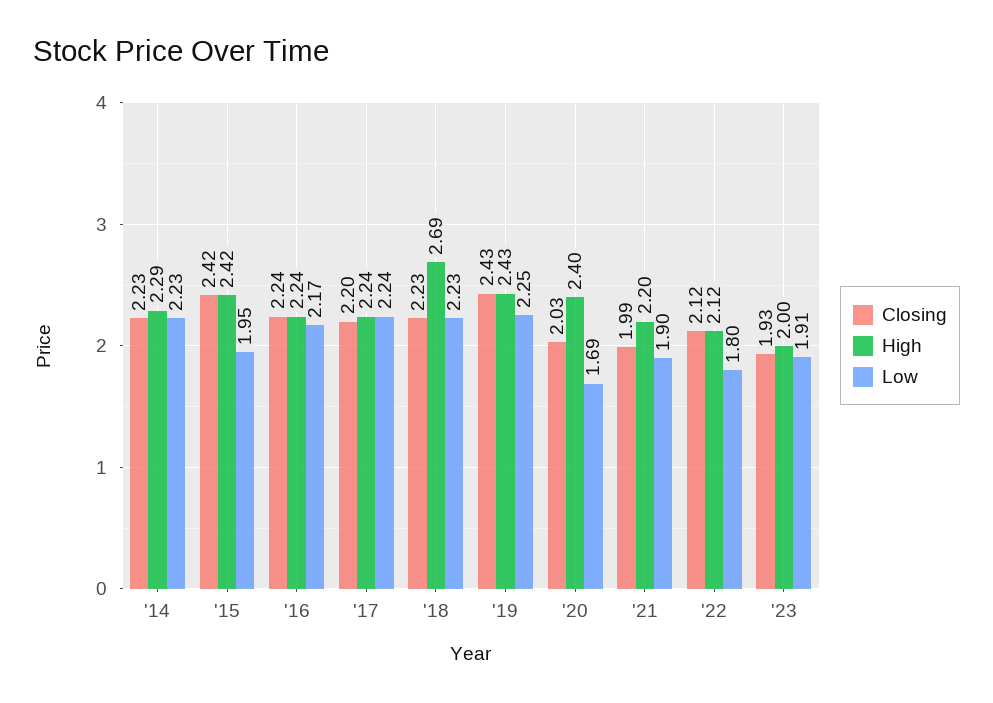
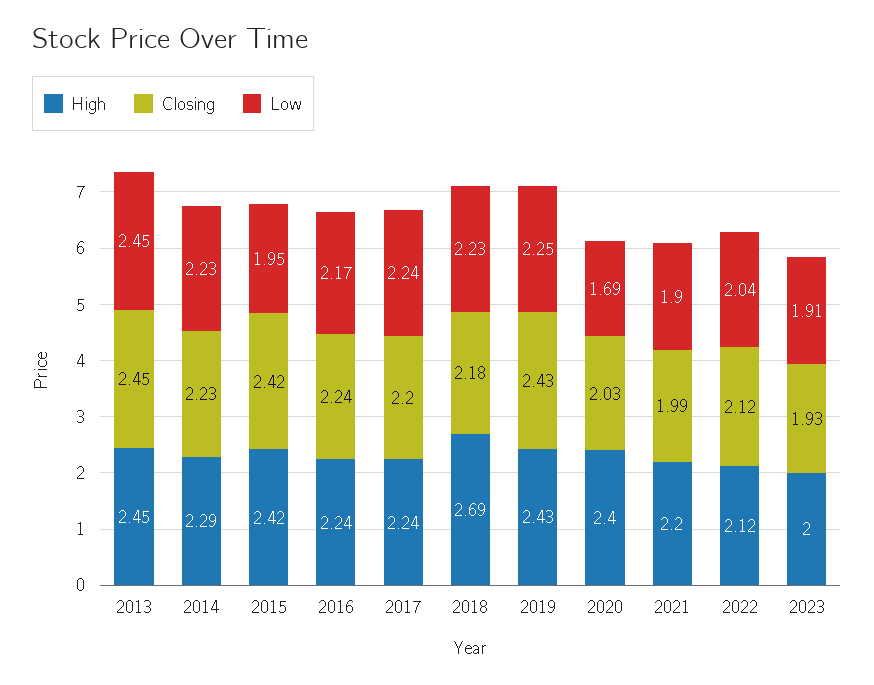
Closing, '18: 2.23 -> 2.18
Low, '22: 1.8 -> 2.04
High, 2013: none -> 2.45
Closing, 2013: none -> 2.45
Low, 2013: none -> 2.45

